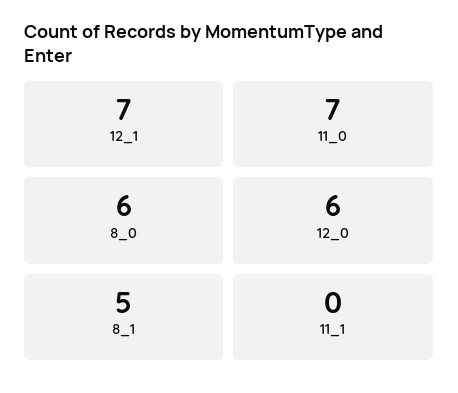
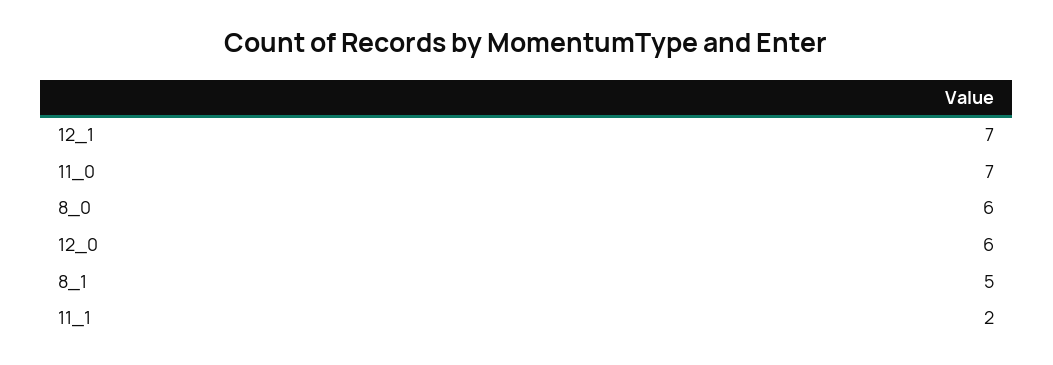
11_1: 0 -> 2

